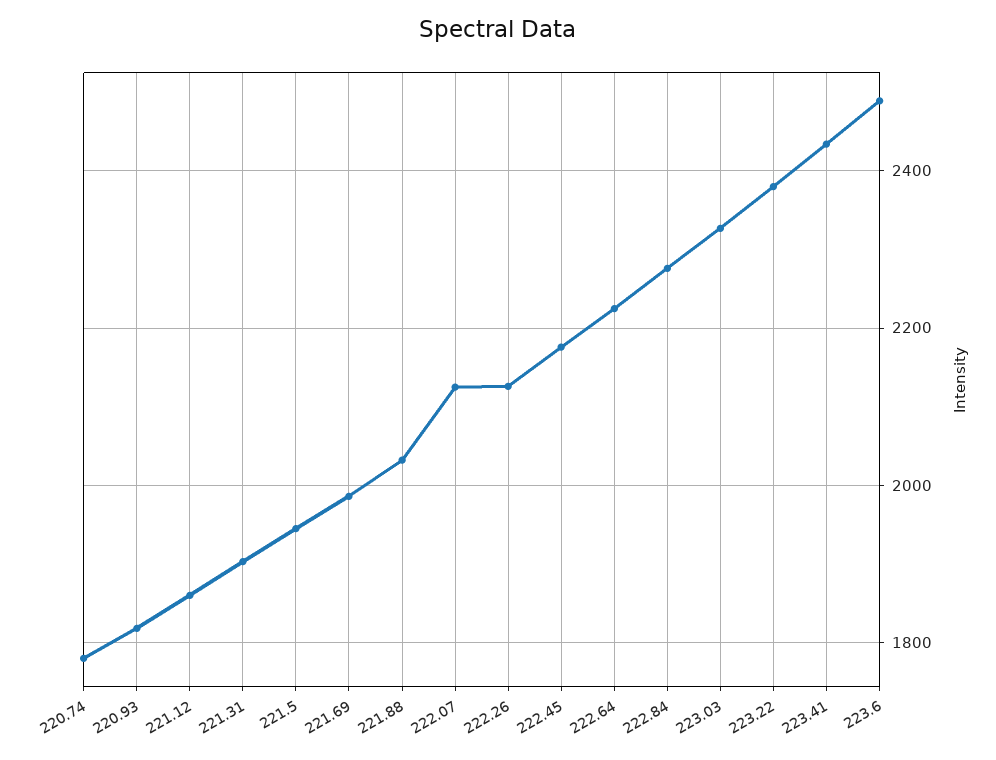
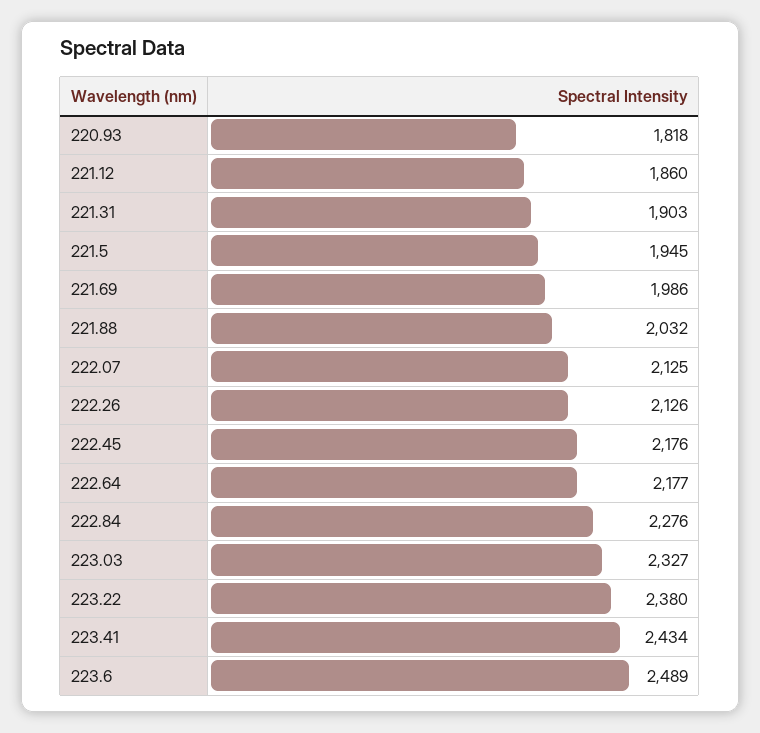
220.74: 1780 -> none
222.64: 2220 -> 2177

